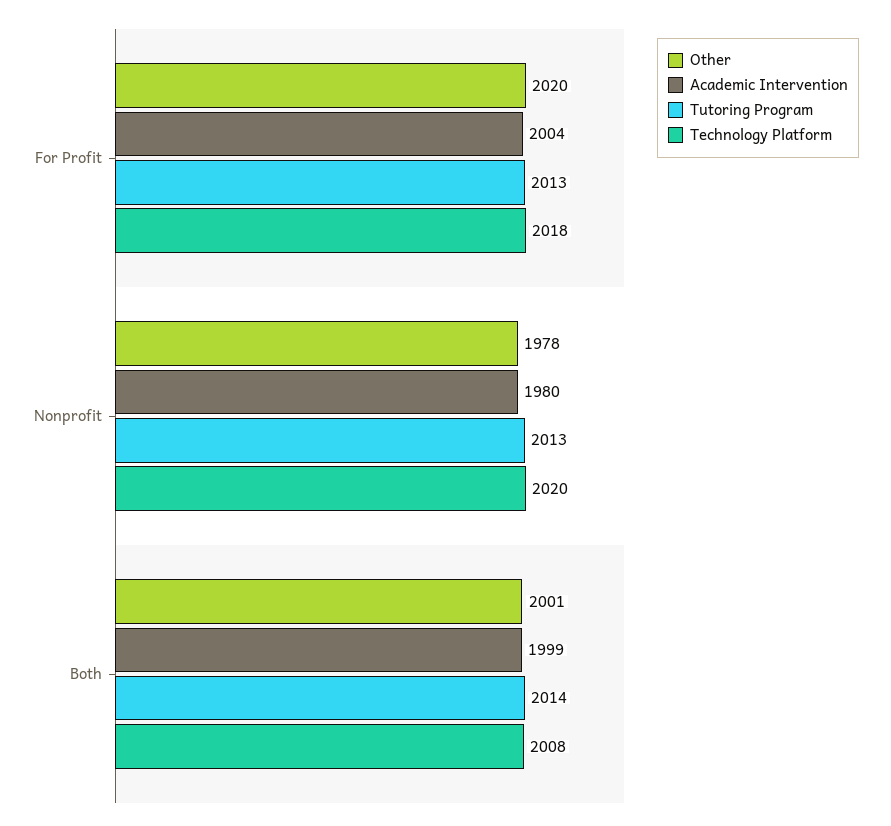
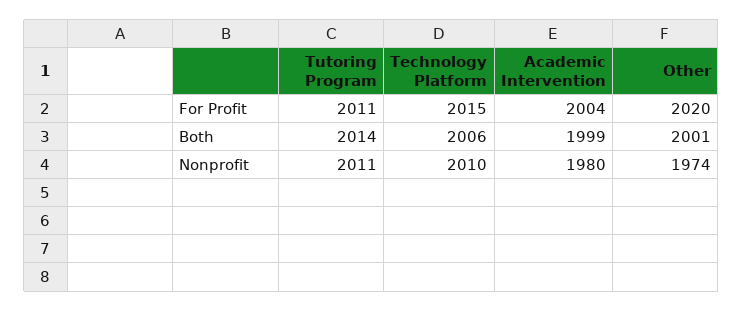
Tutoring Program, For Profit: 2013 -> 2011
Technology Platform, For Profit: 2018 -> 2015
Other, Nonprofit: 1978 -> 1974
Tutoring Program, Nonprofit: 2013 -> 2011
Technology Platform, Nonprofit: 2020 -> 2010
Technology Platform, Both: 2008 -> 2006

